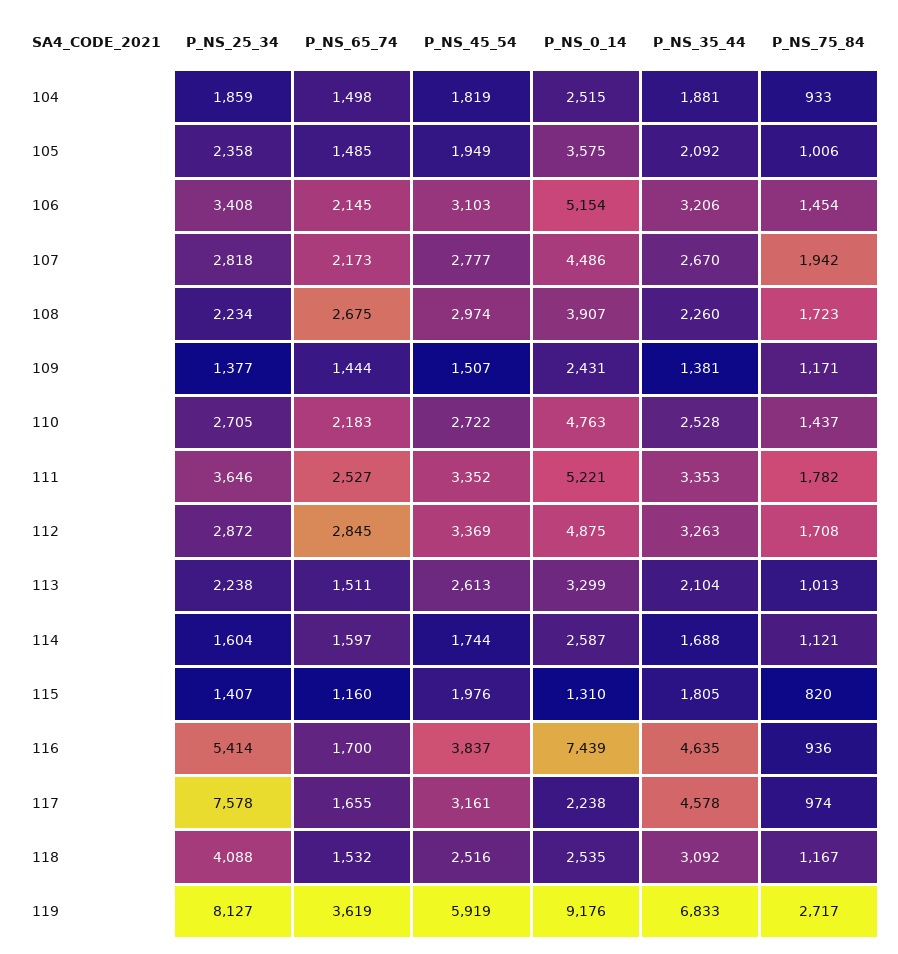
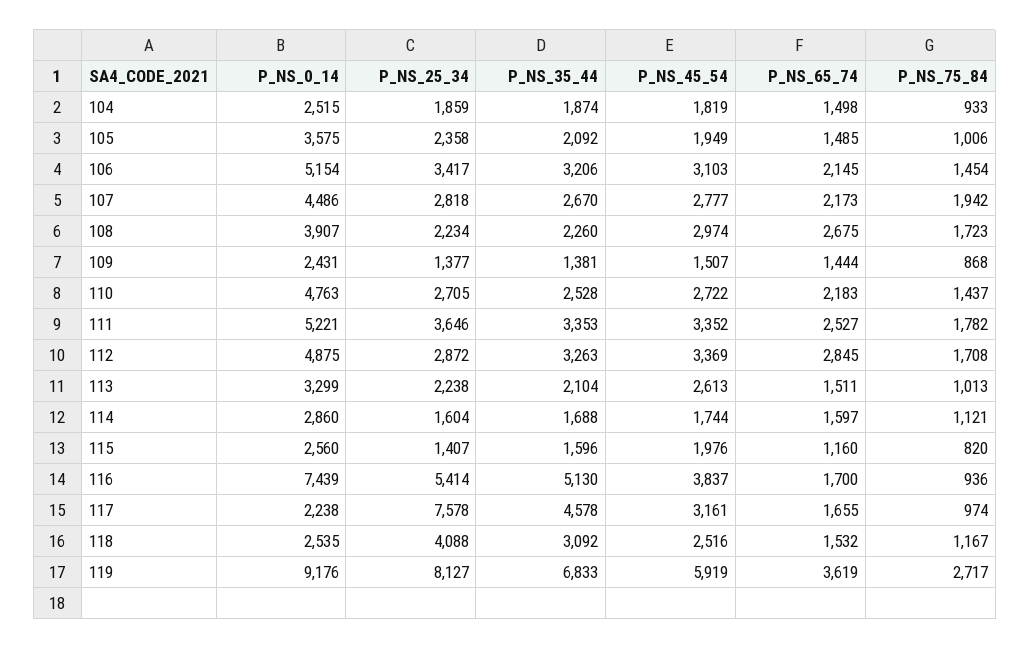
P_NS_35_44, 104: 1881 -> 1874
P_NS_25_34, 106: 3408 -> 3417
P_NS_75_84, 109: 1171 -> 868
P_NS_0_14, 114: 2587 -> 2860
P_NS_0_14, 115: 1310 -> 2560
P_NS_35_44, 115: 1805 -> 1596
P_NS_35_44, 116: 4635 -> 5130

